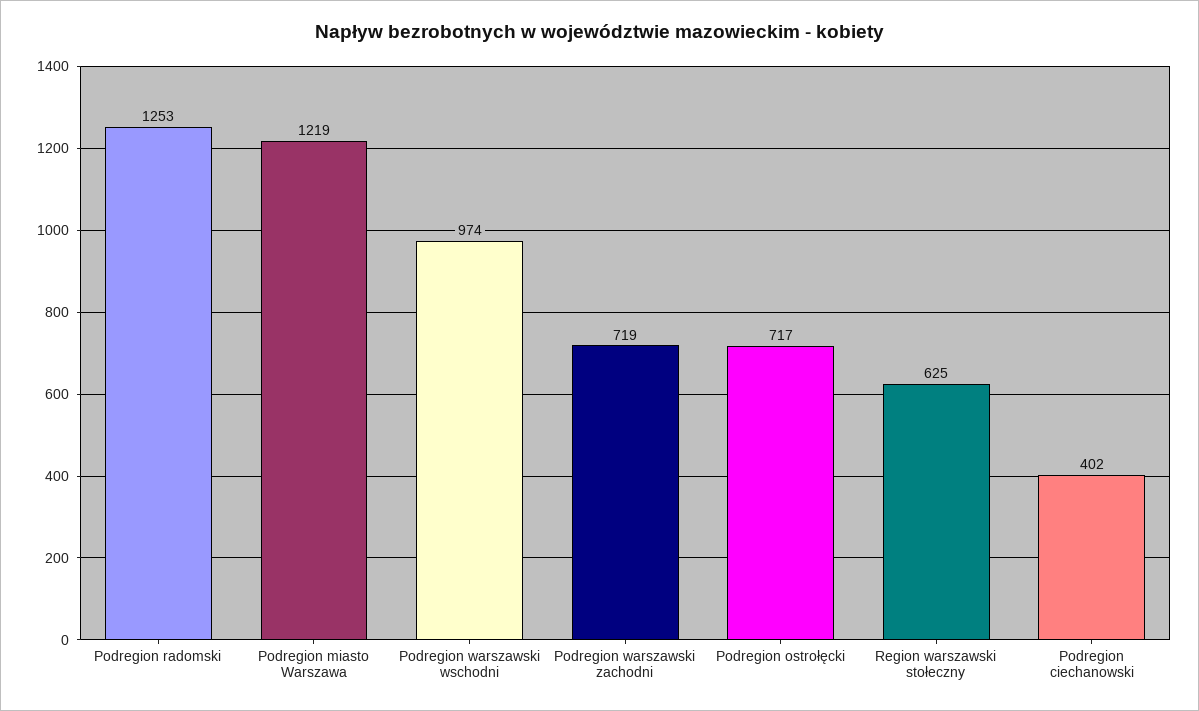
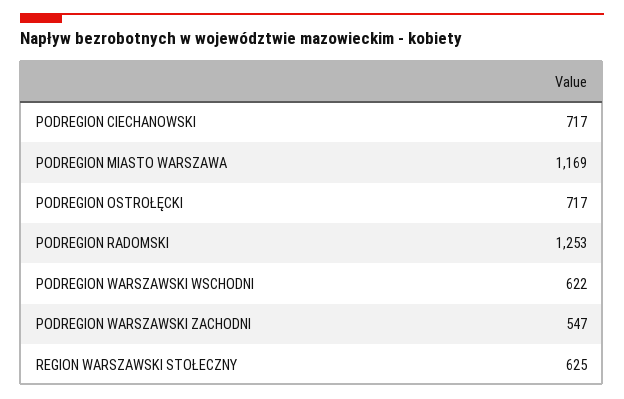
Podregion miasto Warszawa: 1219 -> 1169
Podregion warszawski wschodni: 974 -> 622
Podregion warszawski zachodni: 719 -> 547
Podregion ciechanowski: 402 -> 717

